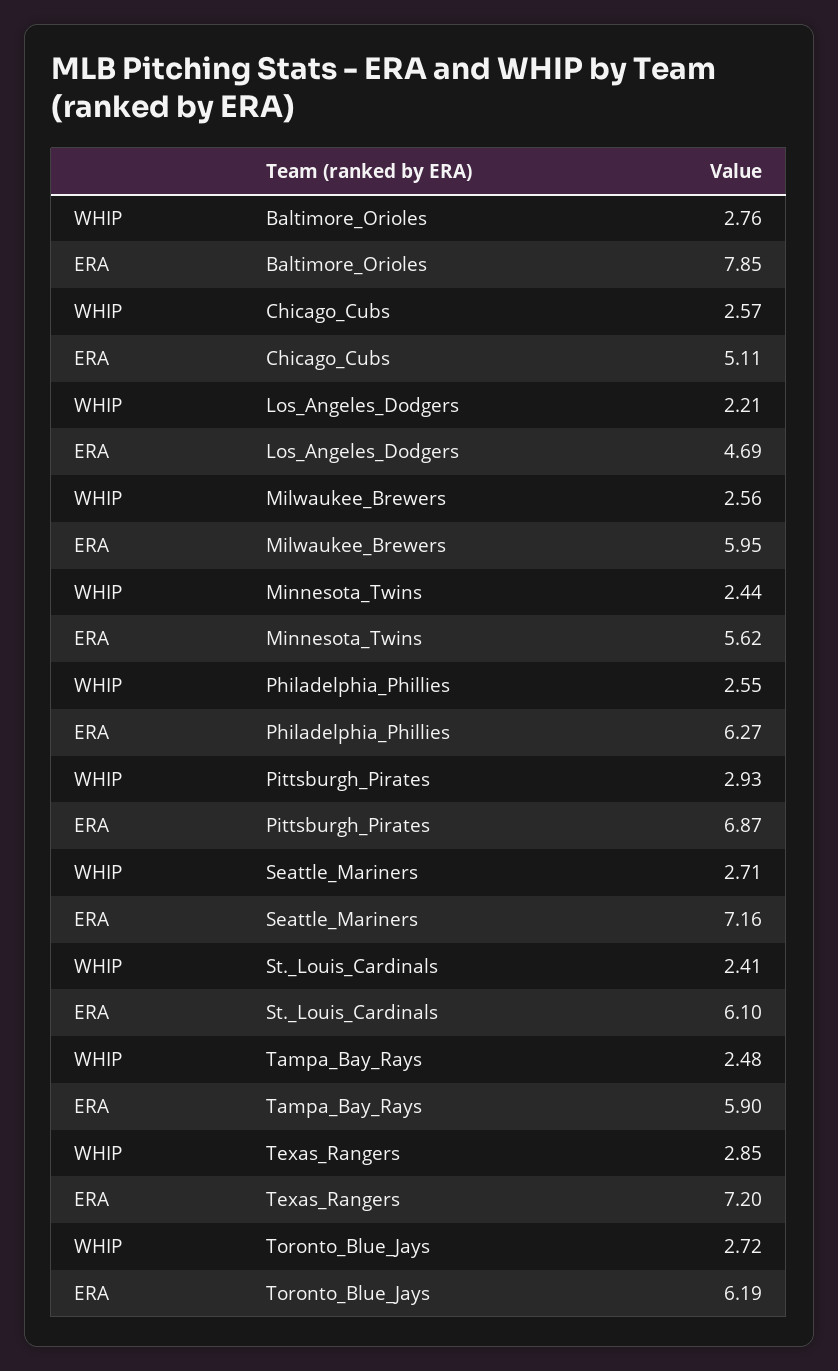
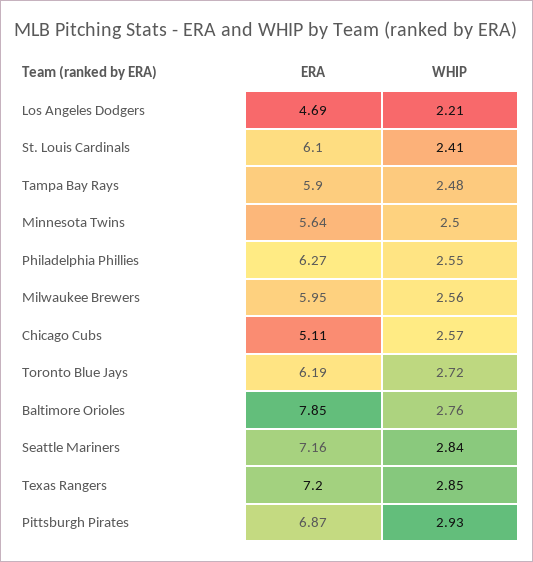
WHIP, Minnesota_Twins: 2.44 -> 2.5
ERA, Minnesota_Twins: 5.62 -> 5.64
WHIP, Seattle_Mariners: 2.71 -> 2.84

